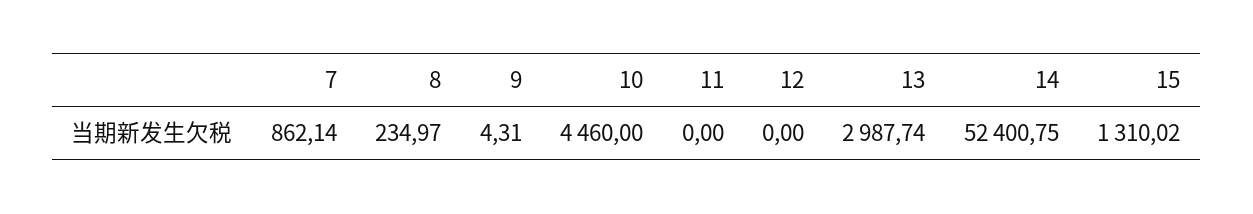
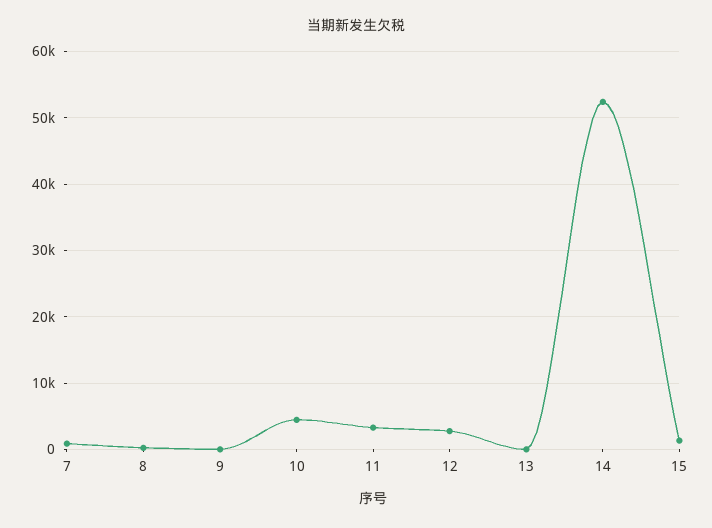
11: 0 -> 3000
12: 0 -> 3000
13: 2987.74 -> 0

